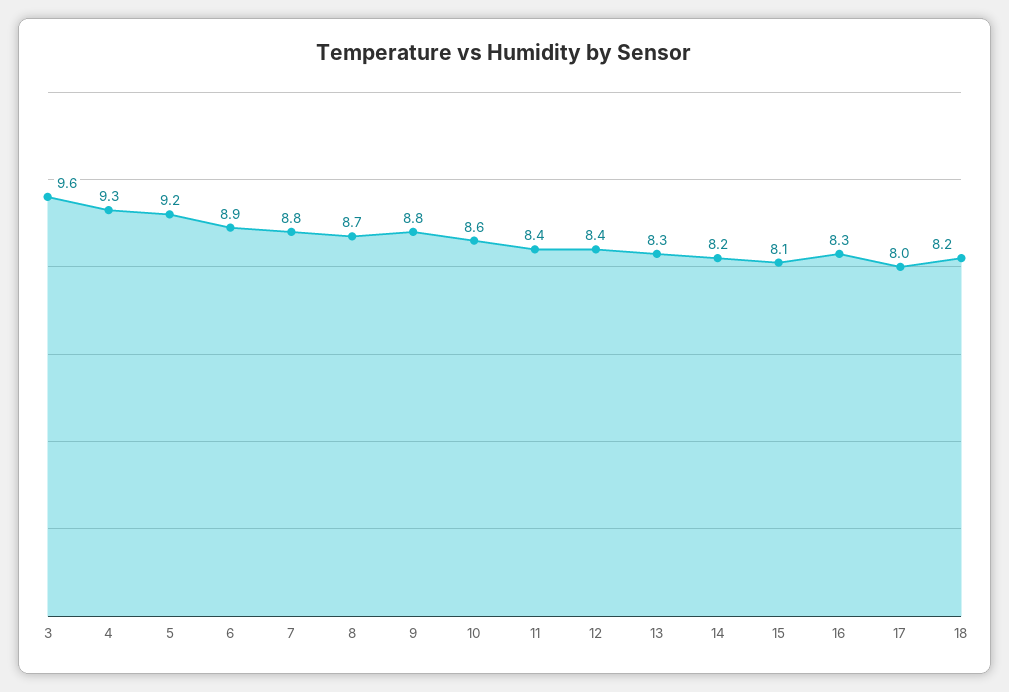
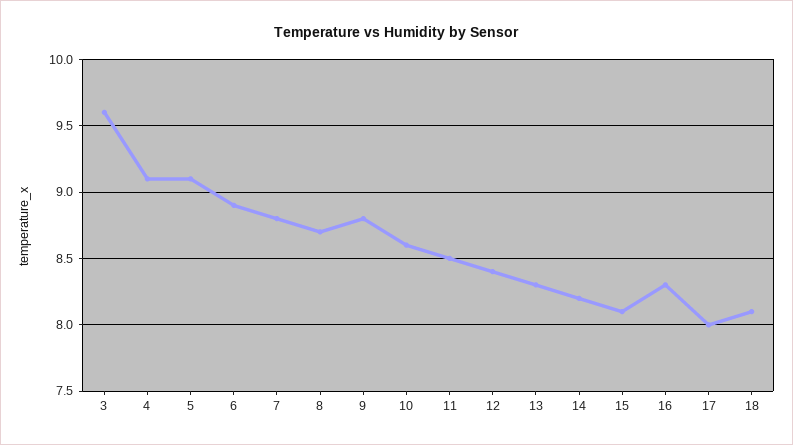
4: 9.3 -> 9.1
5: 9.2 -> 9.1
11: 8.4 -> 8.5
18: 8.2 -> 8.1

